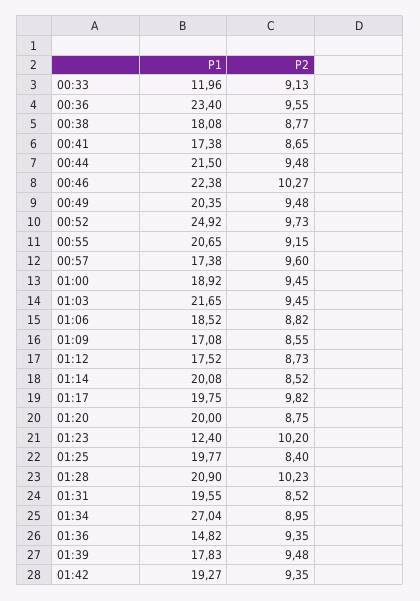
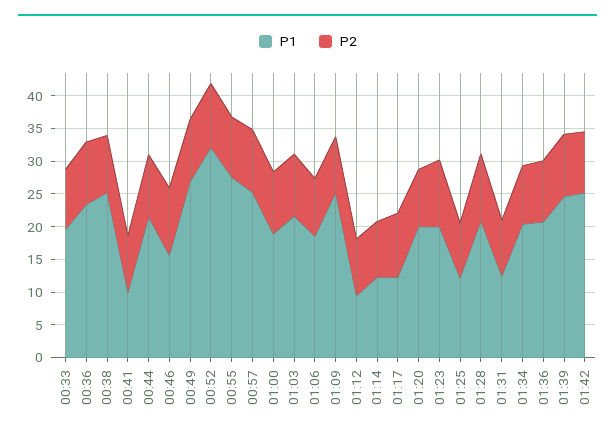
P1, 00:33: 11.96 -> 20
P1, 00:38: 18.08 -> 25
P1, 00:41: 17.38 -> 10
P1, 00:46: 22.38 -> 15
P1, 00:49: 20.35 -> 27.5
P1, 00:52: 24.92 -> 32.5
P1, 00:55: 20.65 -> 27.5
P1, 00:57: 17.38 -> 25
P1, 01:09: 17.08 -> 25
P1, 01:12: 17.52 -> 10
P1, 01:14: 20.08 -> 12.5
P1, 01:17: 19.75 -> 12.5
P1, 01:23: 12.4 -> 20
P1, 01:25: 19.77 -> 12.5
P1, 01:31: 19.55 -> 12.5
P1, 01:34: 27.04 -> 20
P1, 01:36: 14.82 -> 20
P1, 01:39: 17.83 -> 25
P1, 01:42: 19.27 -> 25

